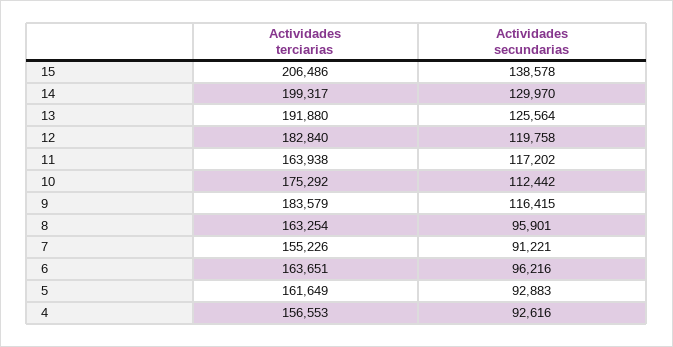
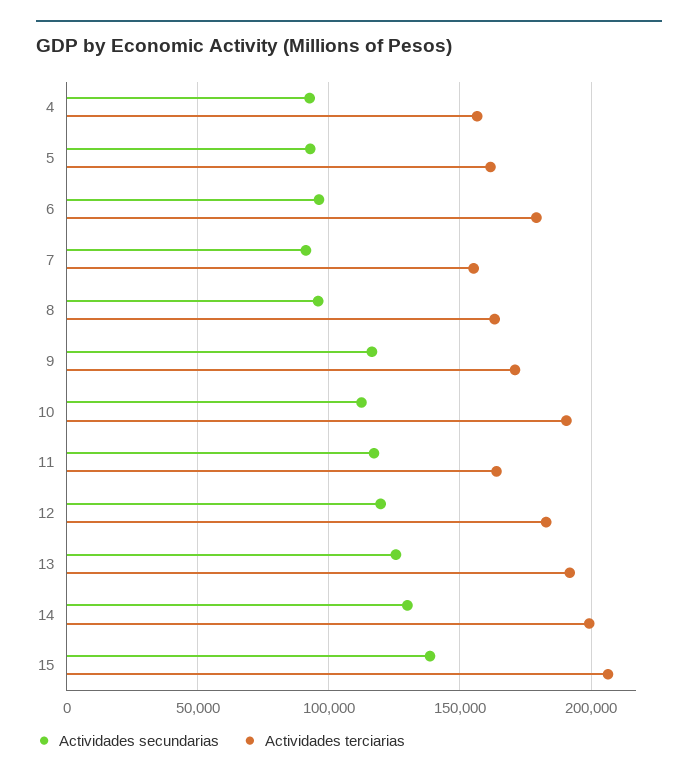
Actividades terciarias, 10: 175292 -> 190000
Actividades terciarias, 9: 183579 -> 170000
Actividades terciarias, 6: 163651 -> 180000

